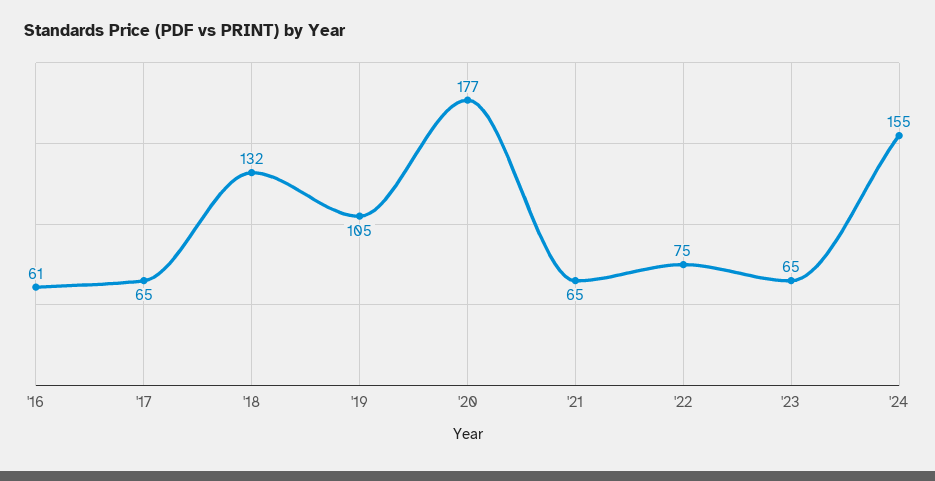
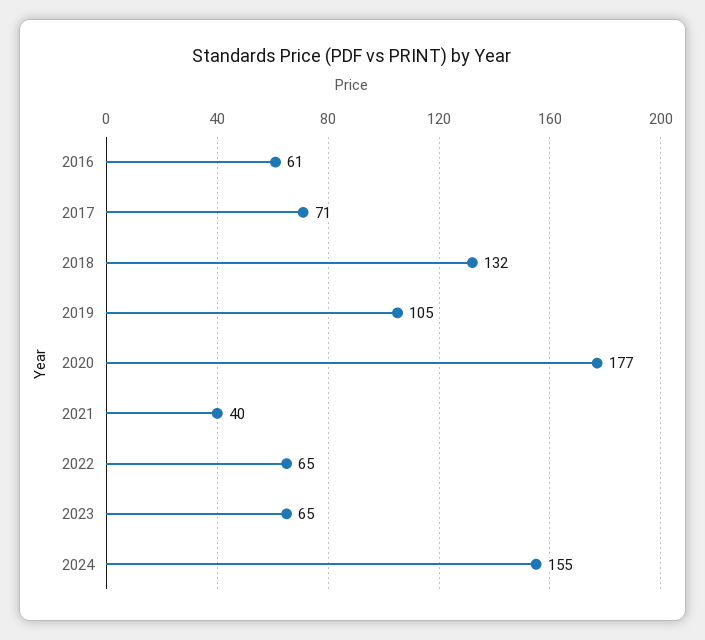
'17: 65 -> 71
'21: 65 -> 40
'22: 75 -> 65

